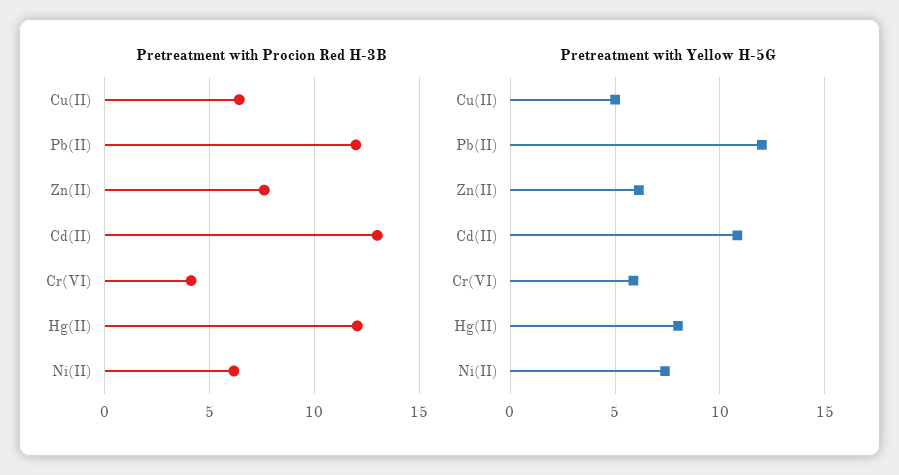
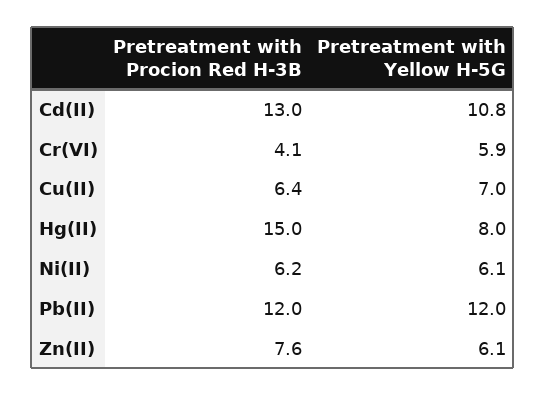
Pretreatment with Procion Red H-3B, Hg(II): 12 -> 15
Pretreatment with Yellow H-5G, Cu(II): 5 -> 7
Pretreatment with Yellow H-5G, Ni(II): 7.5 -> 6.1

